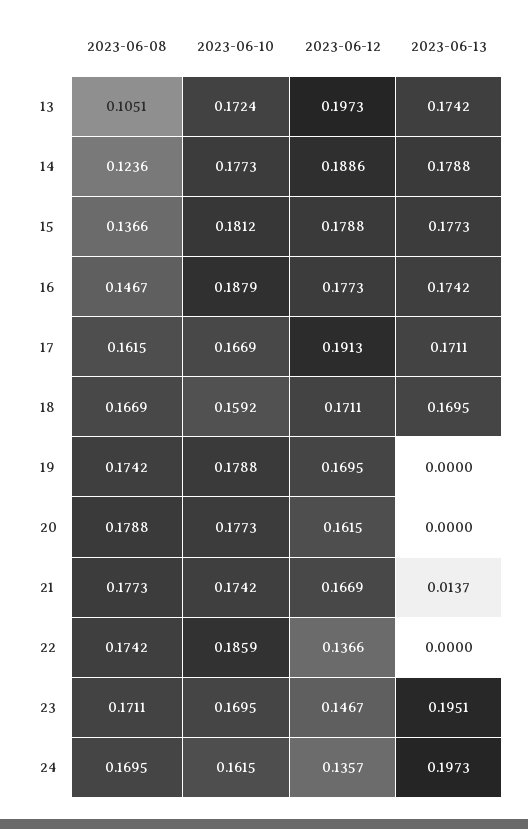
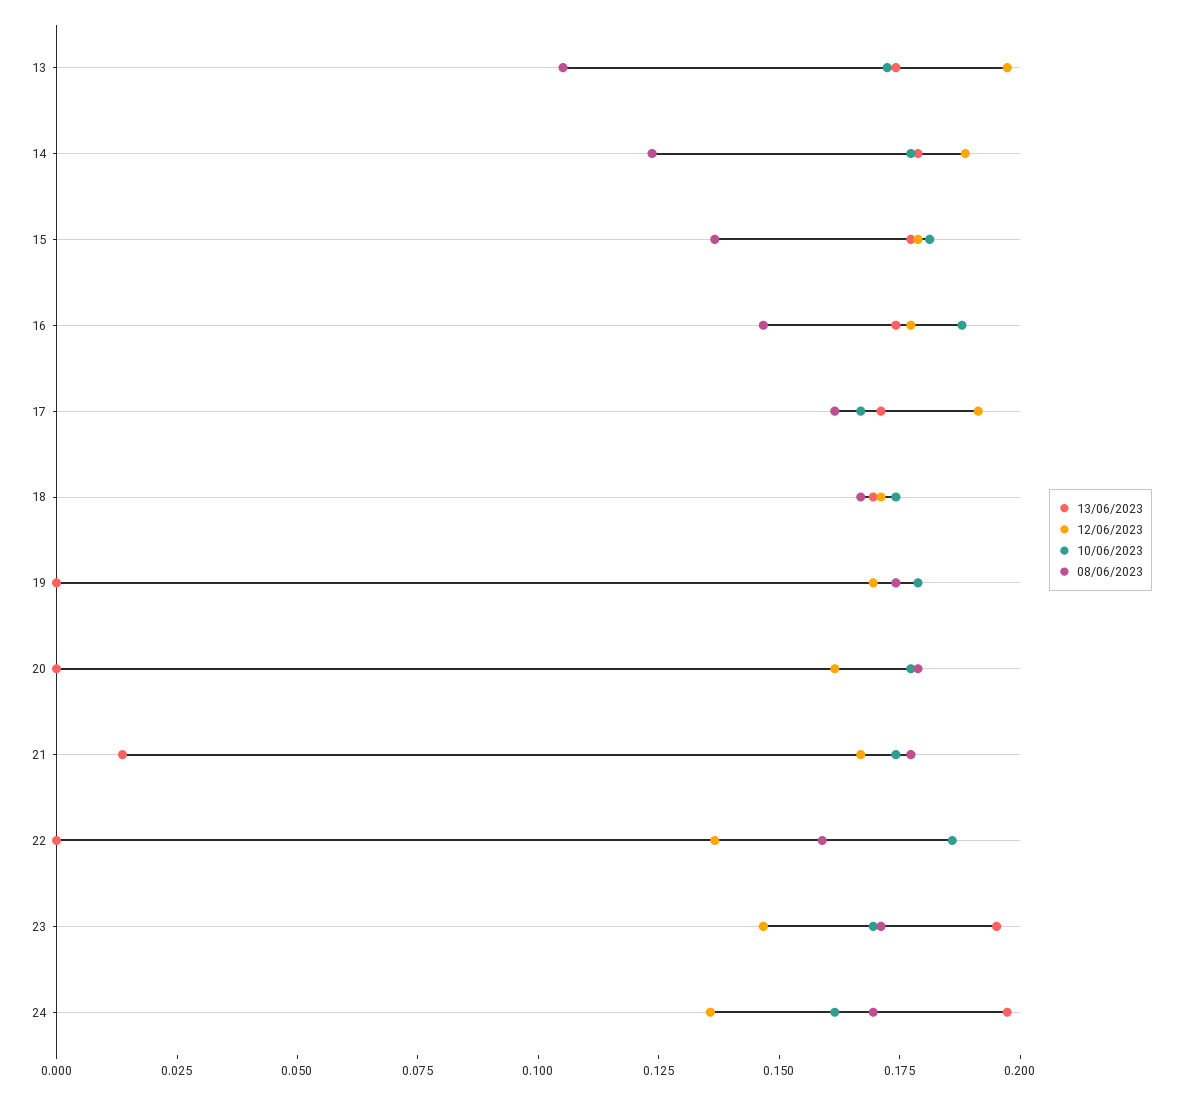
2023-06-10, 18: 0.1592 -> 0.175
2023-06-08, 22: 0.1742 -> 0.16

